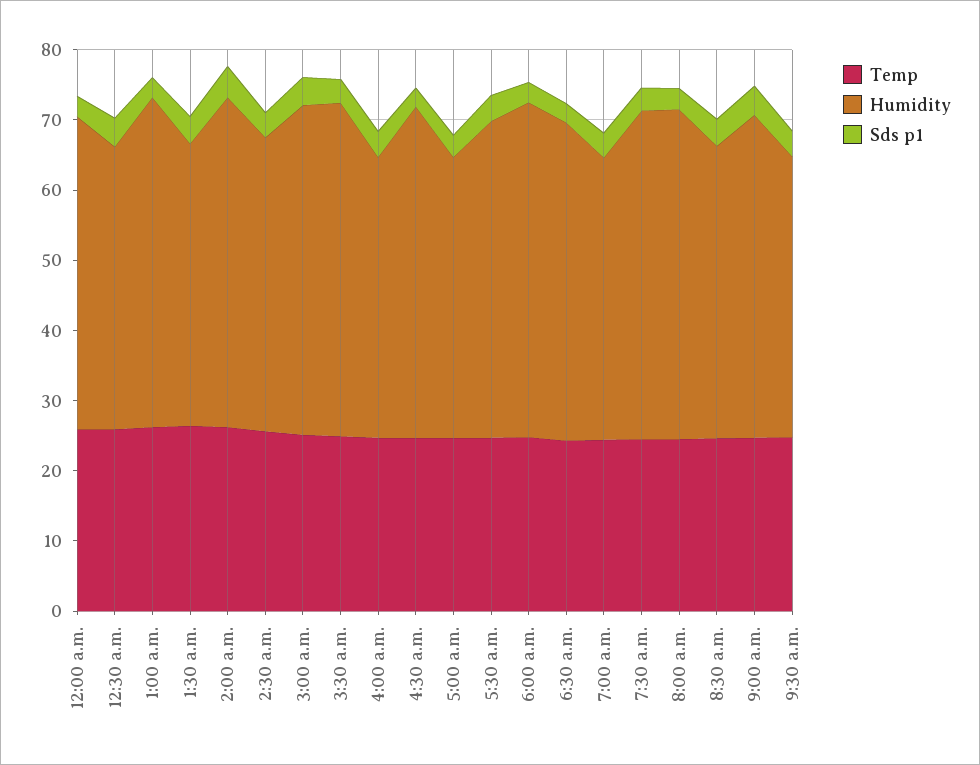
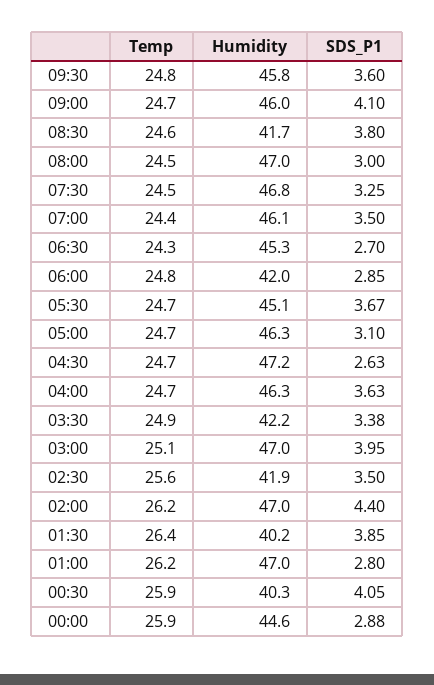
Humidity, 3:30 a.m.: 48 -> 42.2
Humidity, 4:00 a.m.: 40 -> 46.3
Humidity, 5:00 a.m.: 40 -> 46.3
Humidity, 6:00 a.m.: 48 -> 42
Humidity, 7:00 a.m.: 40 -> 46.1
Humidity, 9:30 a.m.: 40 -> 45.8

